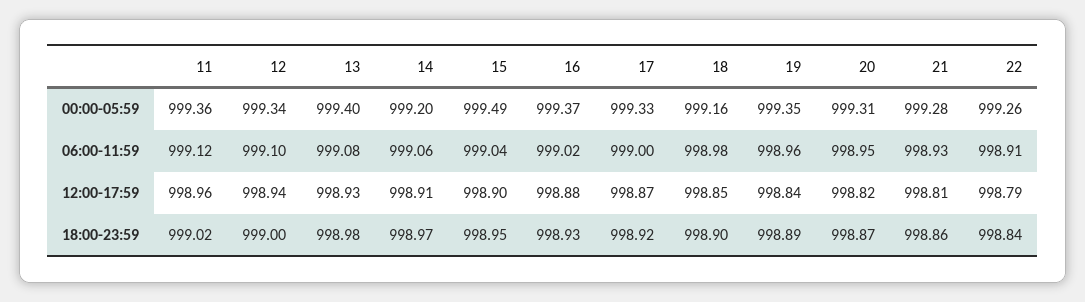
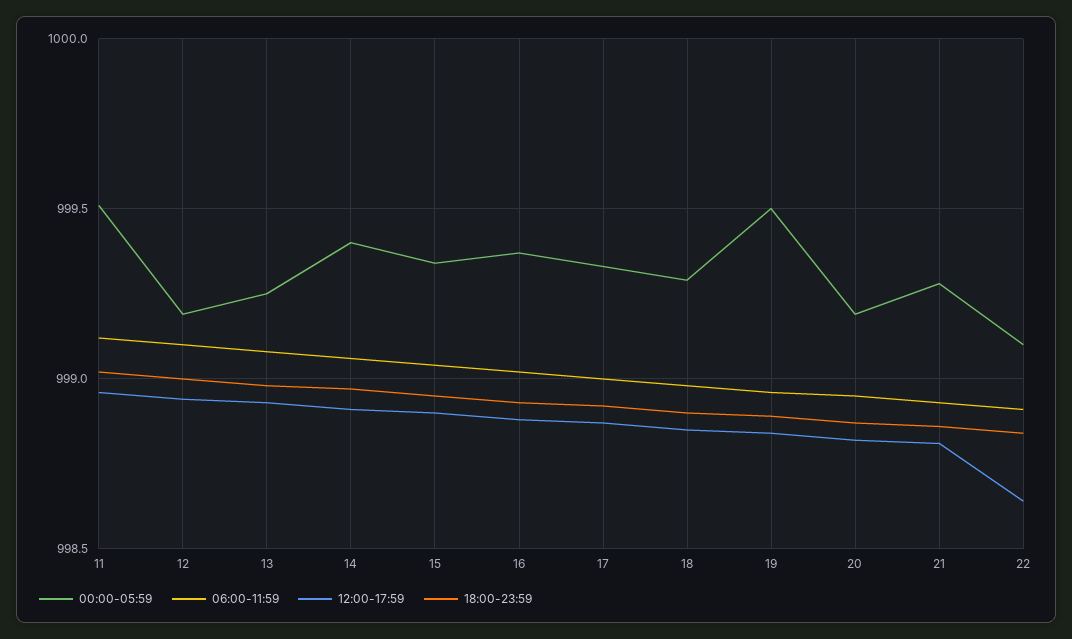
00:00-05:59, 11: 999.36 -> 999.5
00:00-05:59, 12: 999.34 -> 999.2
00:00-05:59, 13: 999.4 -> 999.25
00:00-05:59, 14: 999.2 -> 999.4
00:00-05:59, 15: 999.49 -> 999.35
00:00-05:59, 18: 999.16 -> 999.3
00:00-05:59, 19: 999.35 -> 999.5
00:00-05:59, 20: 999.31 -> 999.2
00:00-05:59, 22: 999.26 -> 999.1
12:00-17:59, 22: 998.79 -> 998.65

